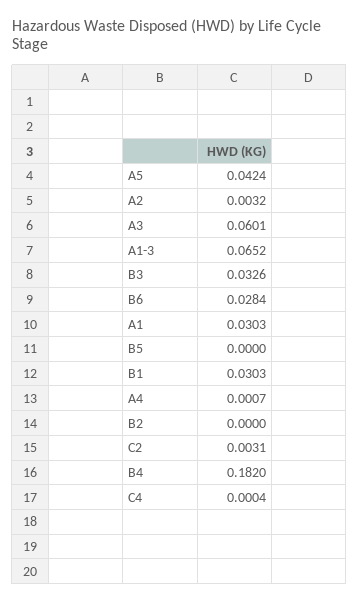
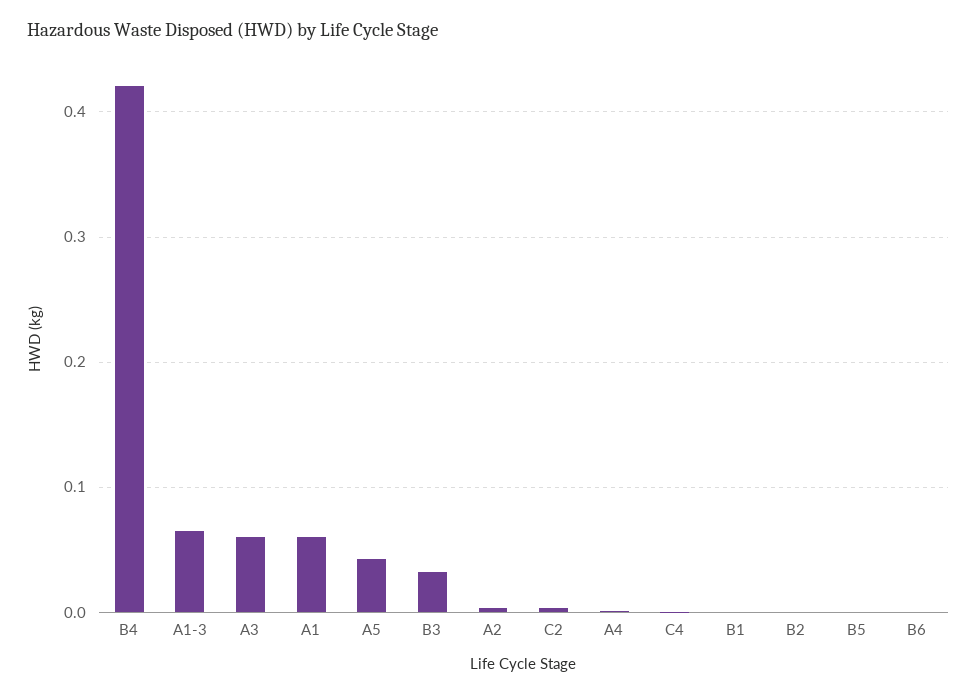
B6: 0.0284 -> 0
A1: 0.0303 -> 0.06
B1: 0.0303 -> 0
B4: 0.182 -> 0.42

